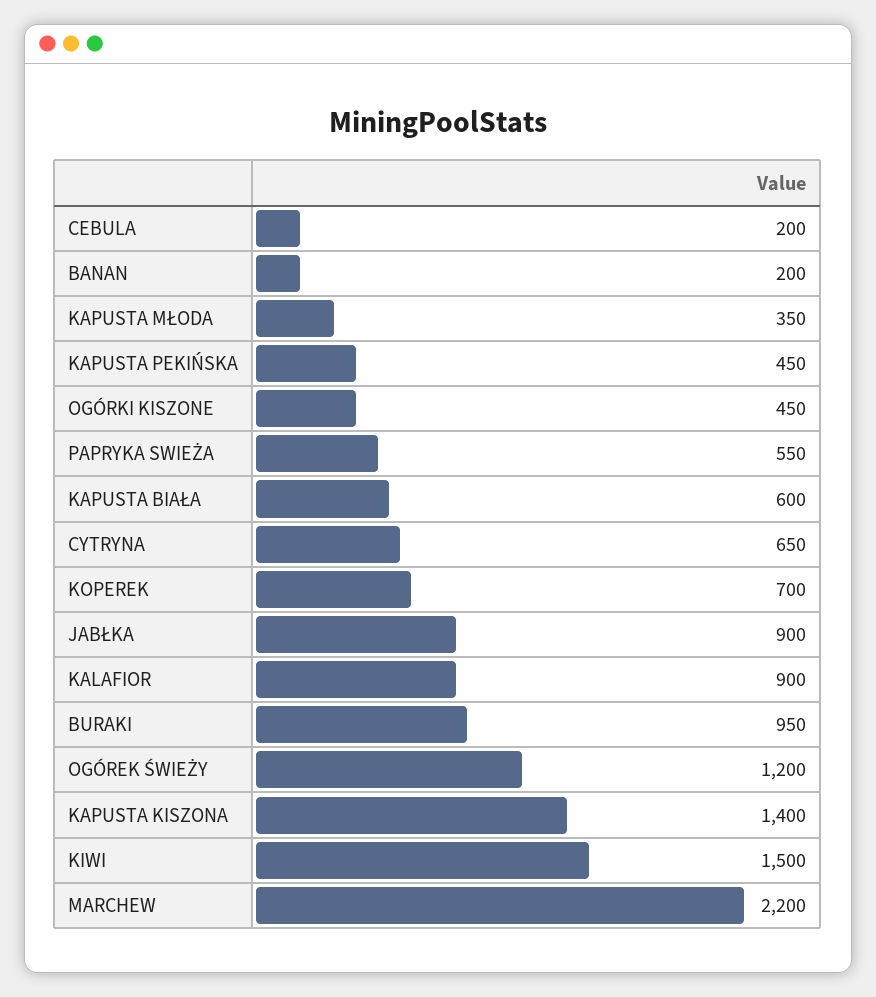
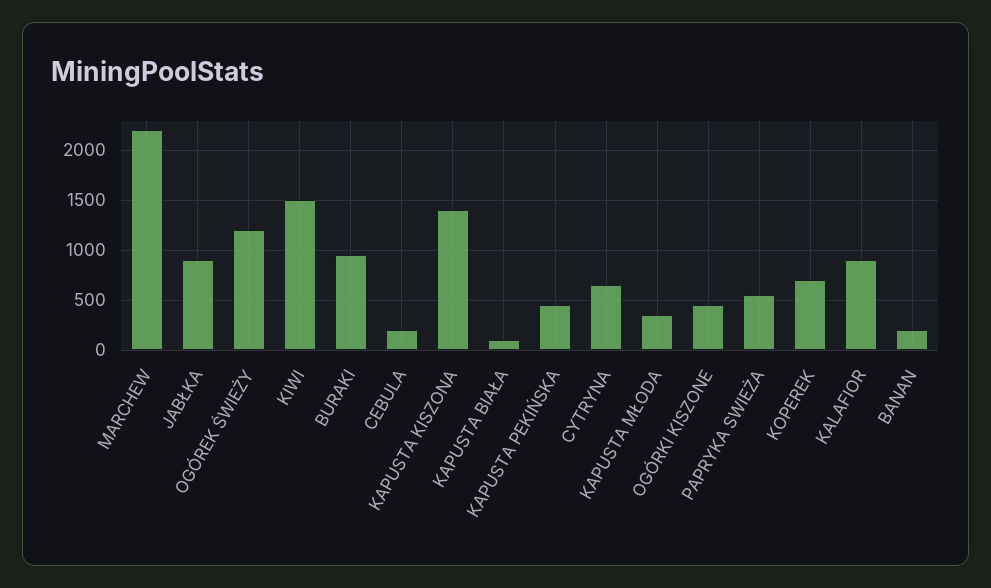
KAPUSTA BIAŁA: 600 -> 100

